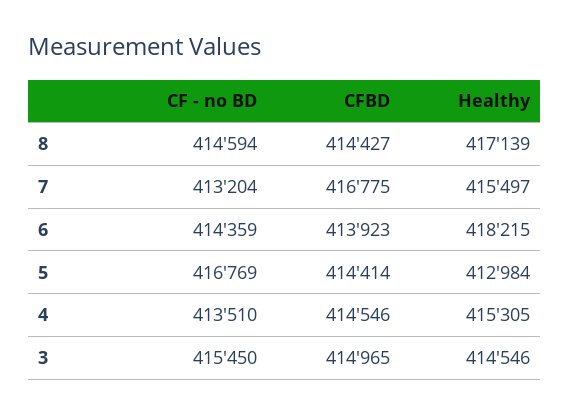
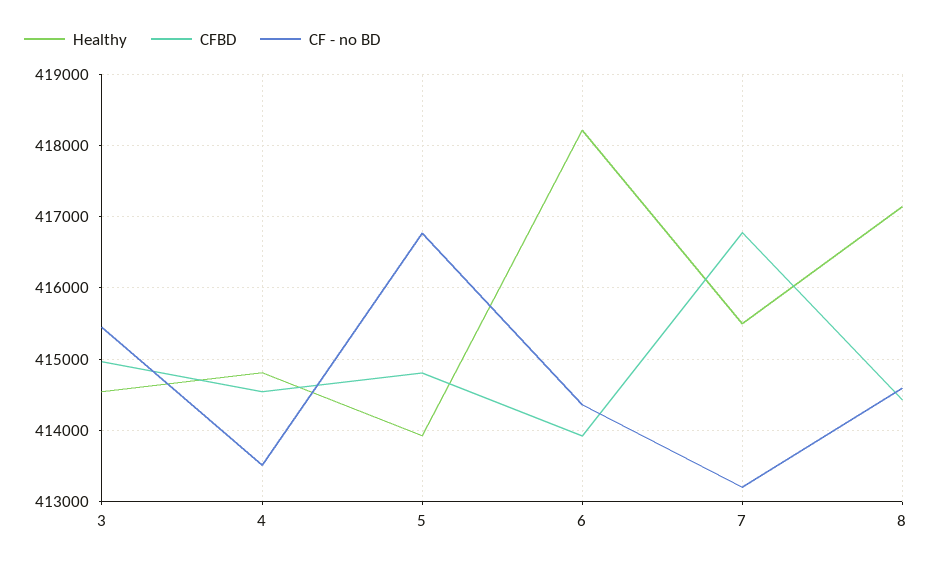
CFBD, 5: 414414 -> 414800
Healthy, 5: 412984 -> 413900
Healthy, 4: 415305 -> 414800

